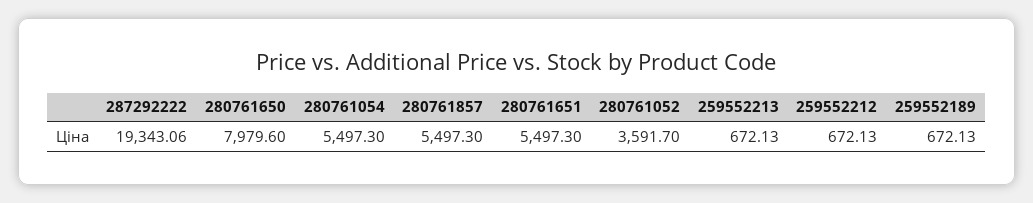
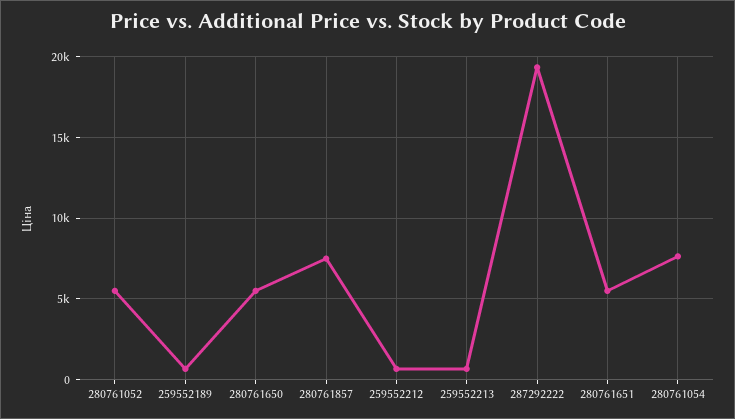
280761650: 7979.6 -> 5500
280761054: 5497.3 -> 7500
280761857: 5497.3 -> 7500
280761052: 3591.7 -> 5500

